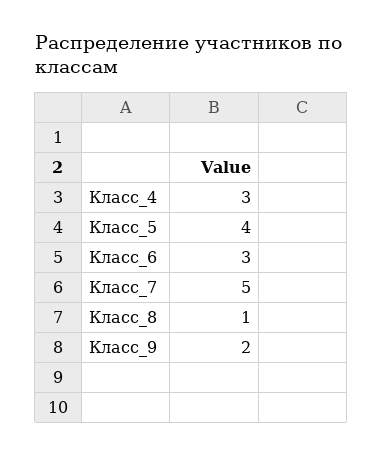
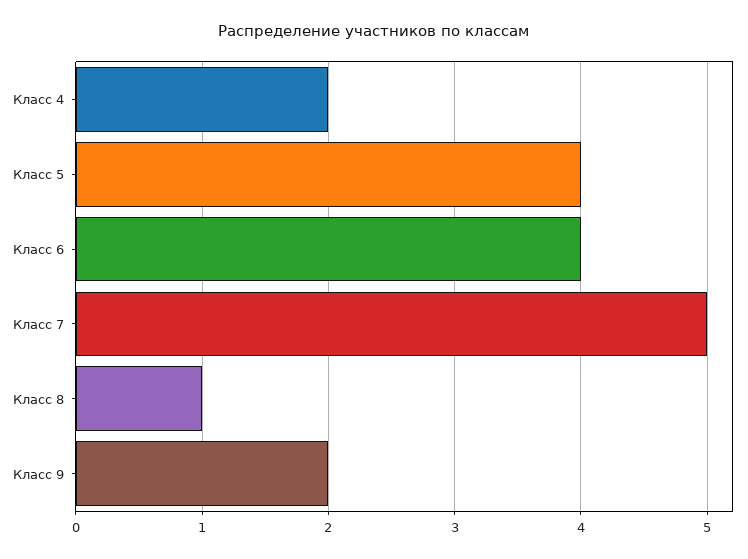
Класс_4: 3 -> 2
Класс_6: 3 -> 4

